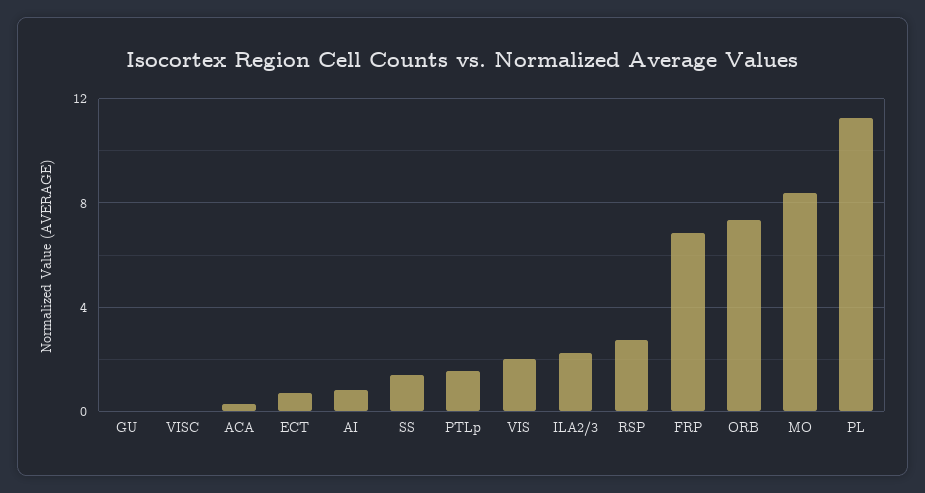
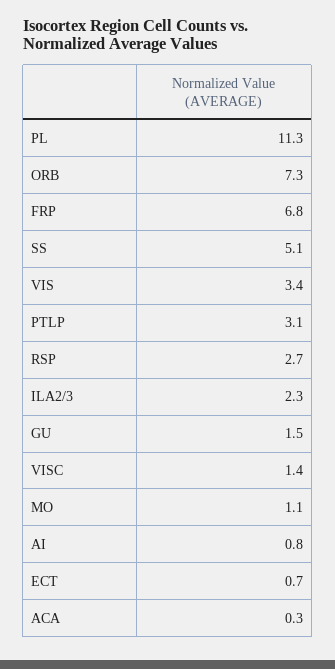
GU: 0 -> 1.5
VISC: 0 -> 1.4
SS: 1.5 -> 5.1
PTLp: 1.5 -> 3.1
VIS: 2 -> 3.4
MO: 8.5 -> 1.1

